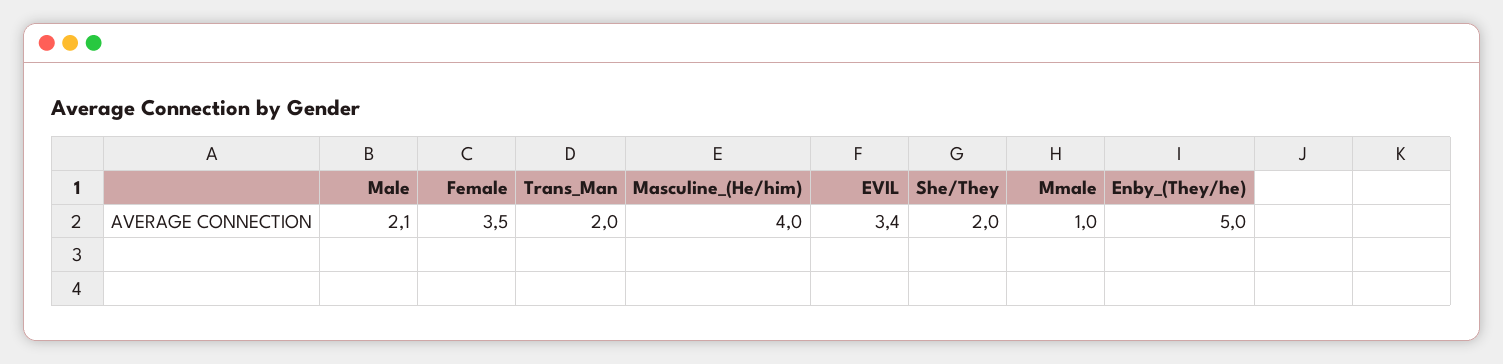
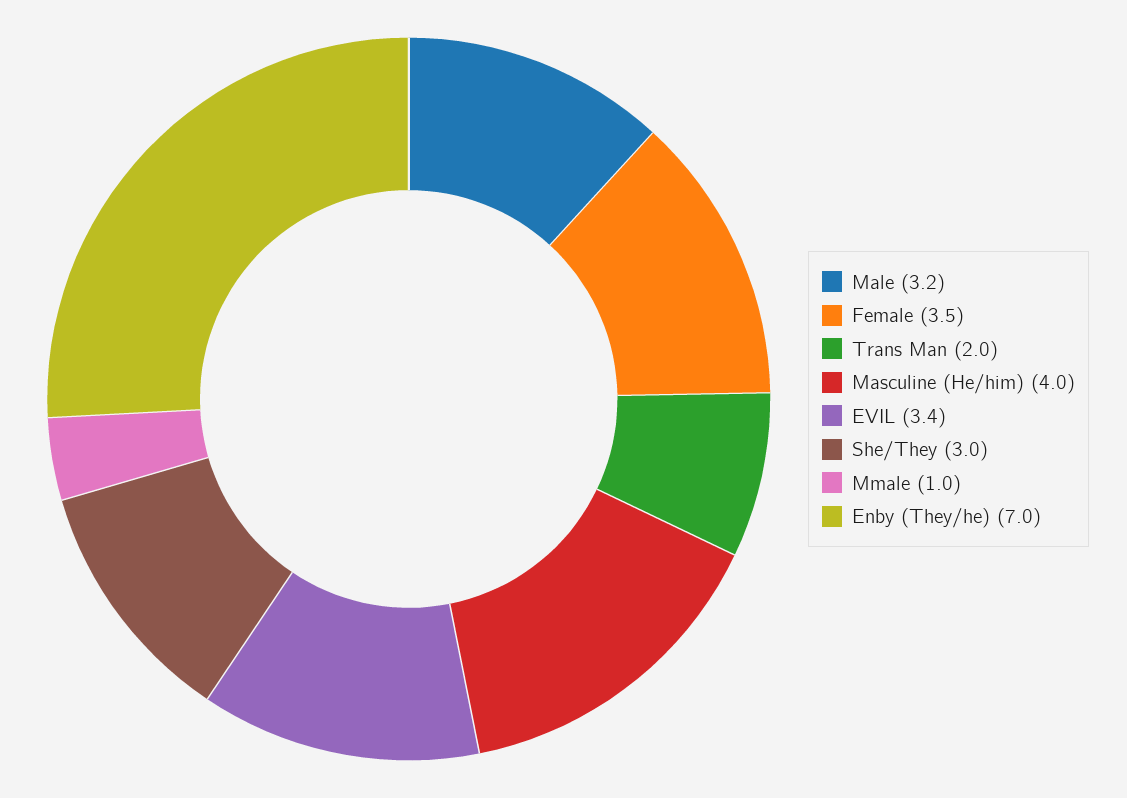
Male: 2.1 -> 3.2
She/They: 2 -> 3
Enby_(They/he): 5 -> 7

